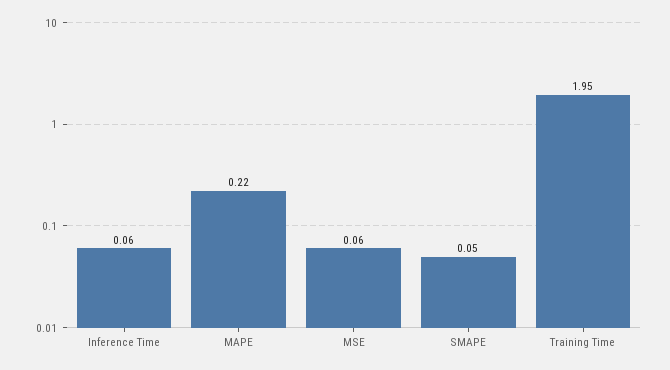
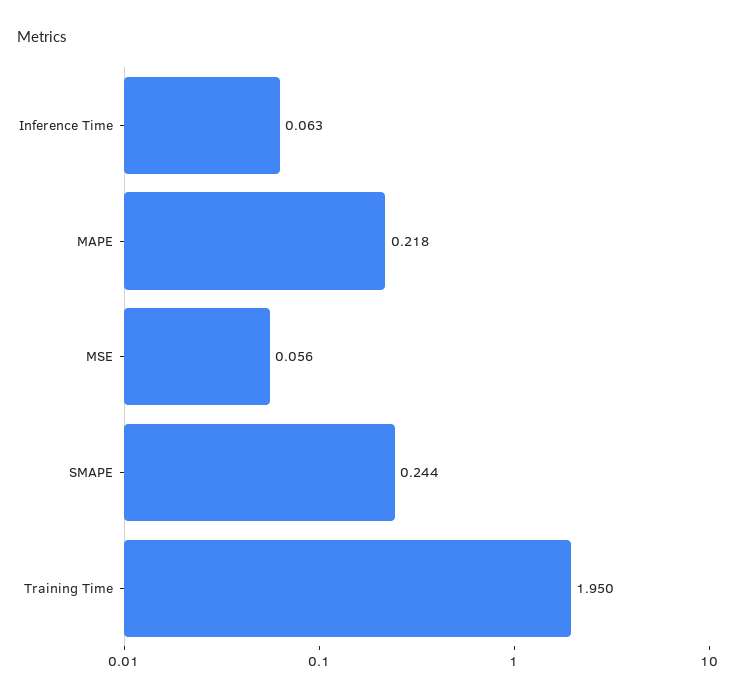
SMAPE: 0.05 -> 0.244

